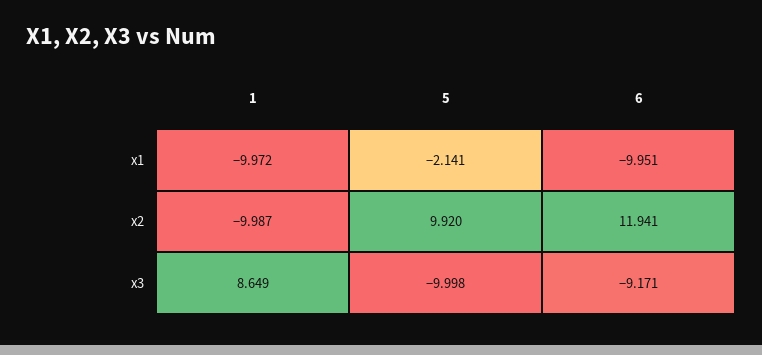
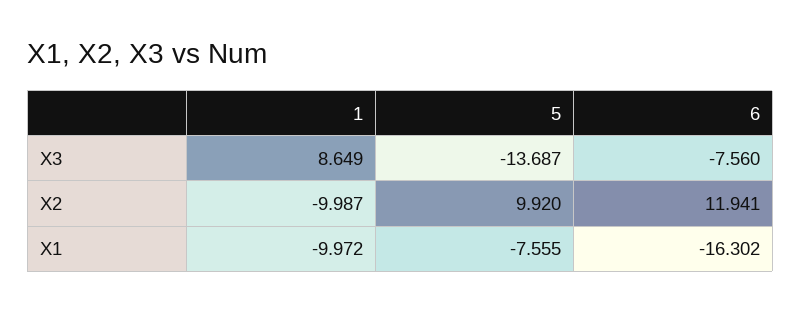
5, x1: -2.141 -> -7.555
6, x1: -9.951 -> -16.302
5, x3: -9.998 -> -13.687
6, x3: -9.171 -> -7.56

